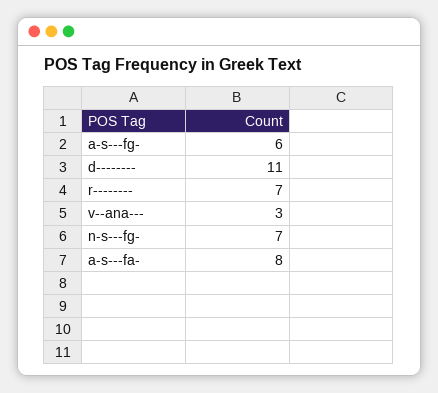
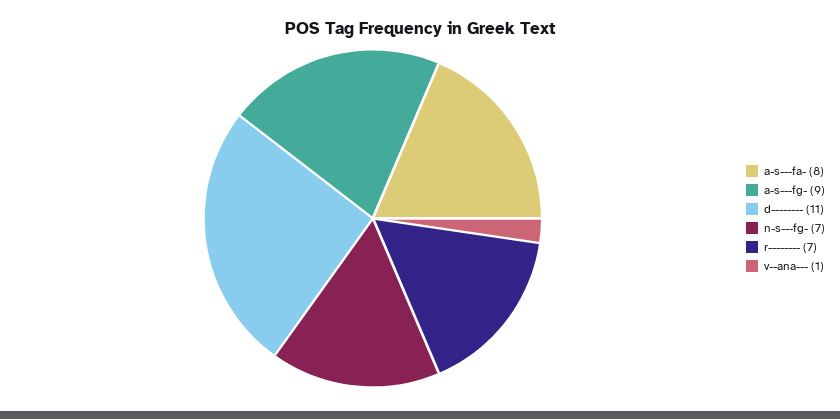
a-s---fg-: 6 -> 9
v--ana---: 3 -> 1

